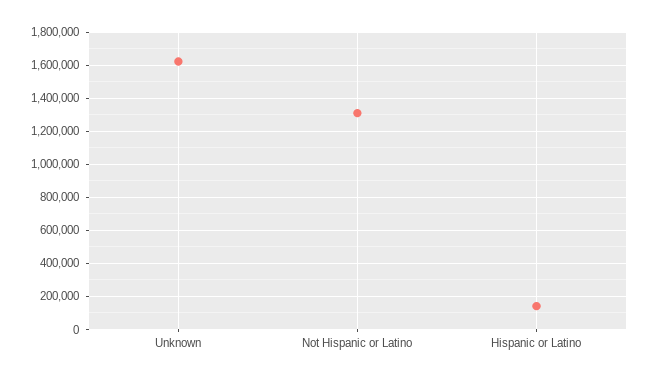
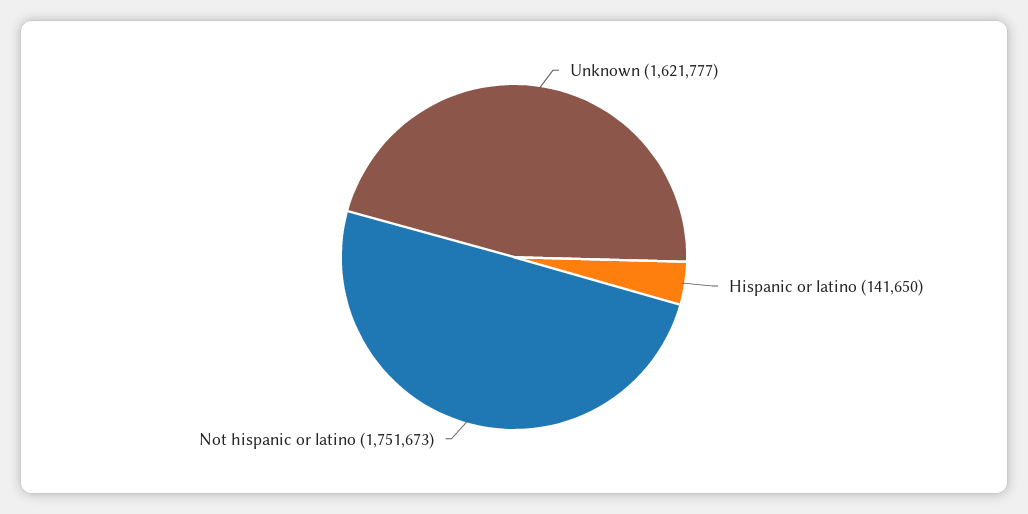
Not Hispanic or Latino: 1300000 -> 1751673

